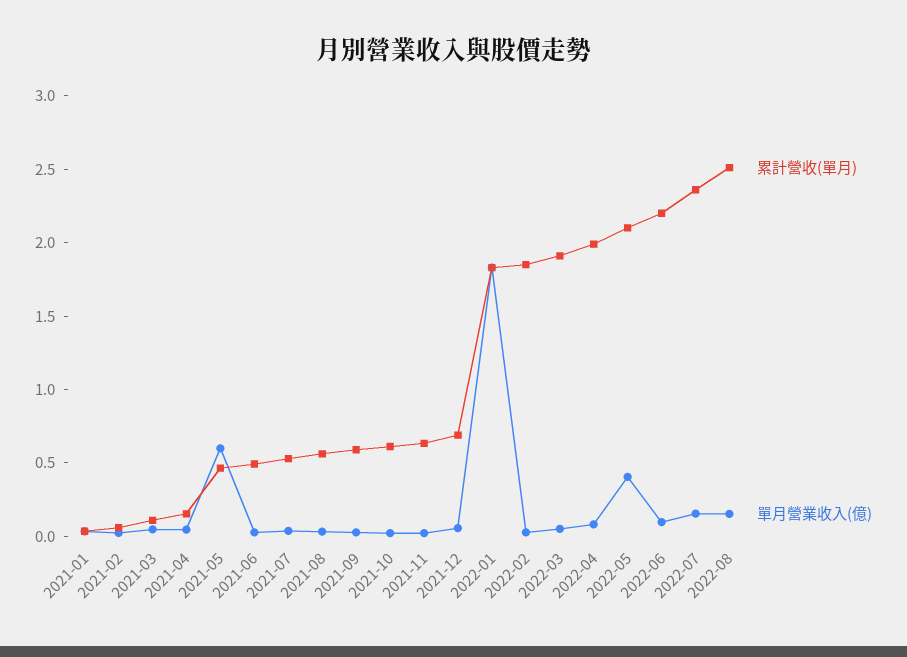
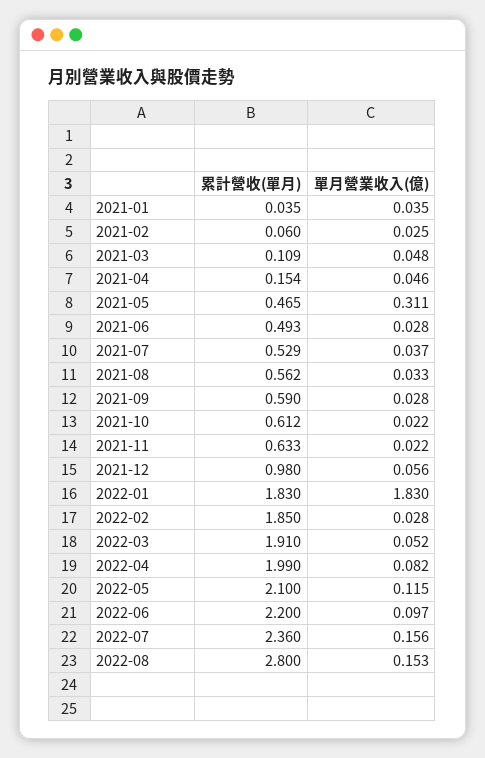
單月營業收入(億), 2021-05: 0.6 -> 0.311
累計營收(單月), 2021-12: 0.7 -> 0.98
單月營業收入(億), 2022-05: 0.4 -> 0.115
累計營收(單月), 2022-08: 2.5 -> 2.8

